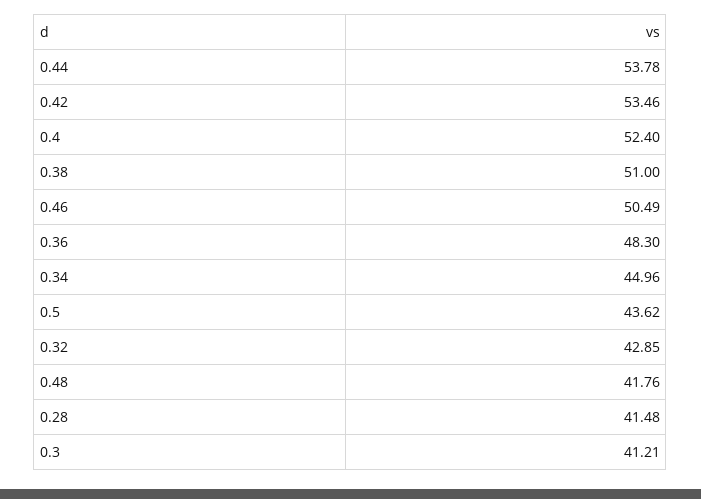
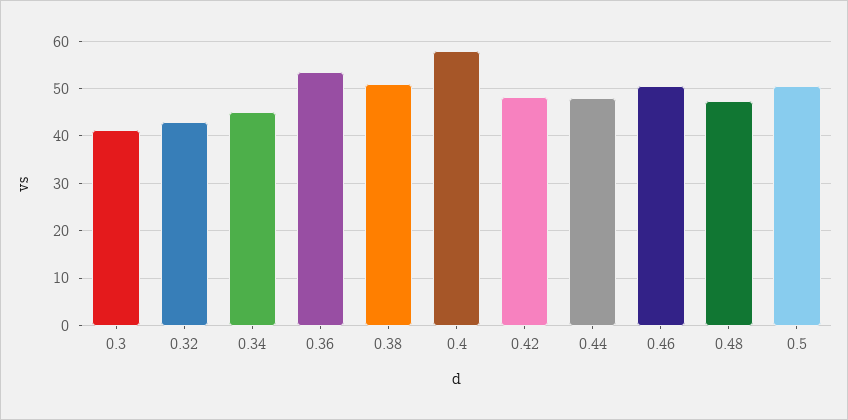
0.44: 53.78 -> 48
0.42: 53.46 -> 48
0.4: 52.4 -> 58
0.36: 48.3 -> 54
0.5: 43.62 -> 50
0.48: 41.76 -> 48
0.28: 41.48 -> none

